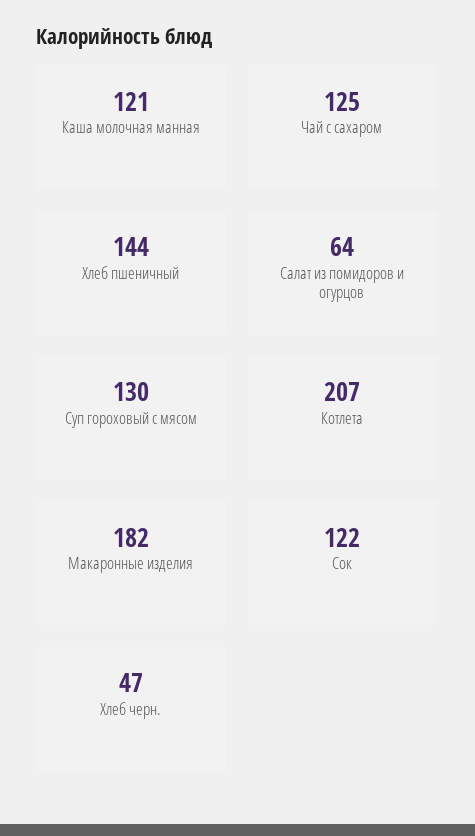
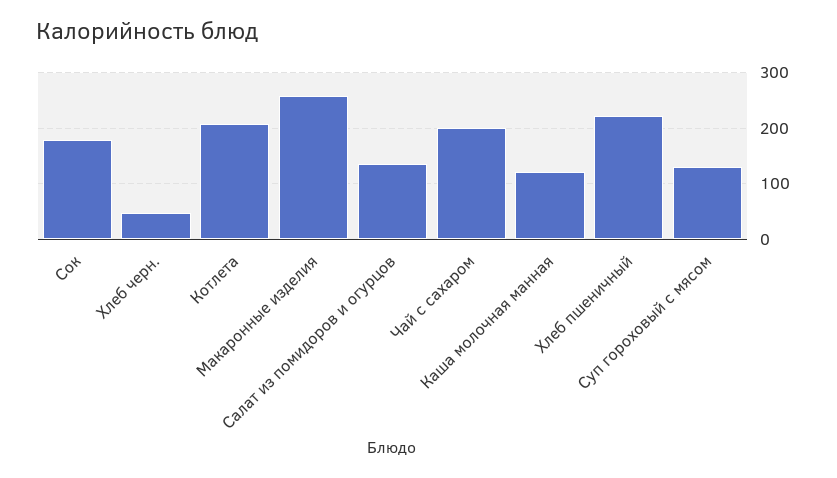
Чай с сахаром: 125 -> 200
Хлеб пшеничный: 144 -> 220
Салат из помидоров и огурцов: 64 -> 140
Макаронные изделия: 182 -> 260
Сок: 122 -> 180

